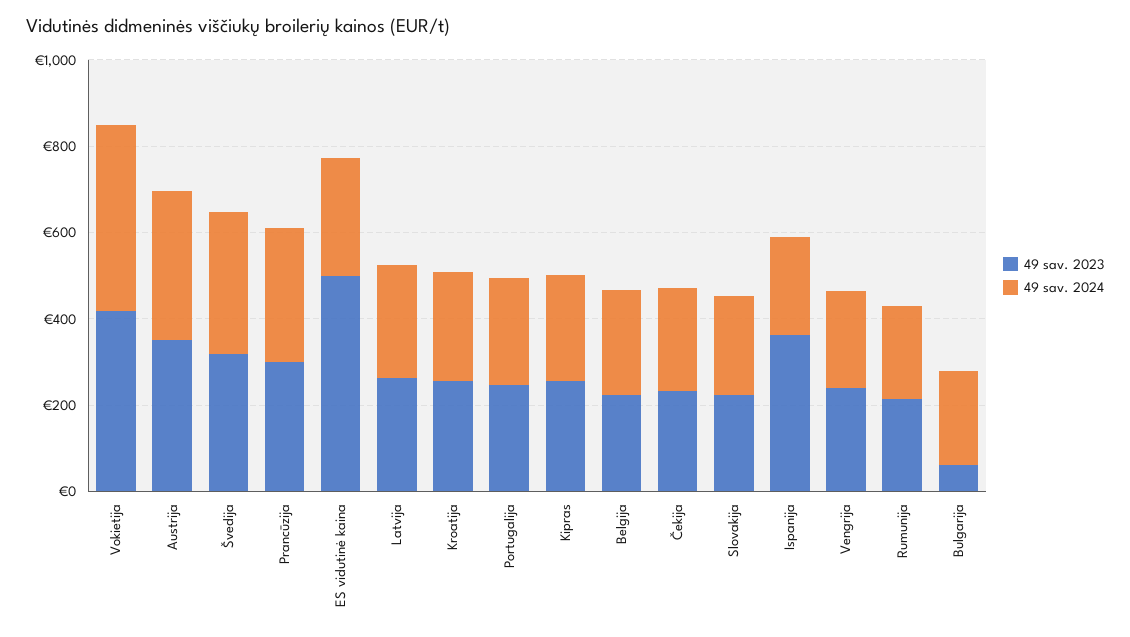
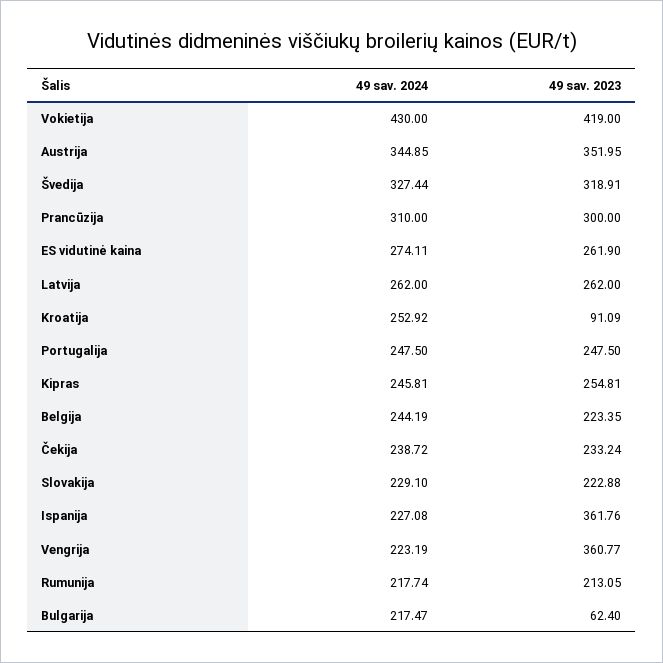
49 sav. 2023, ES vidutinė kaina: 500 -> 261.9
49 sav. 2023, Kroatija: 250 -> 91.09
49 sav. 2023, Vengrija: 250 -> 360.77

